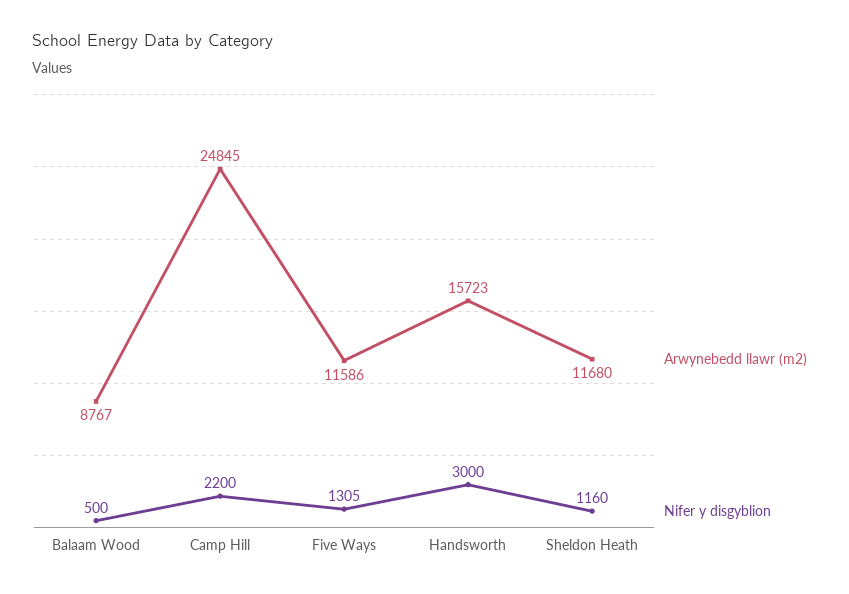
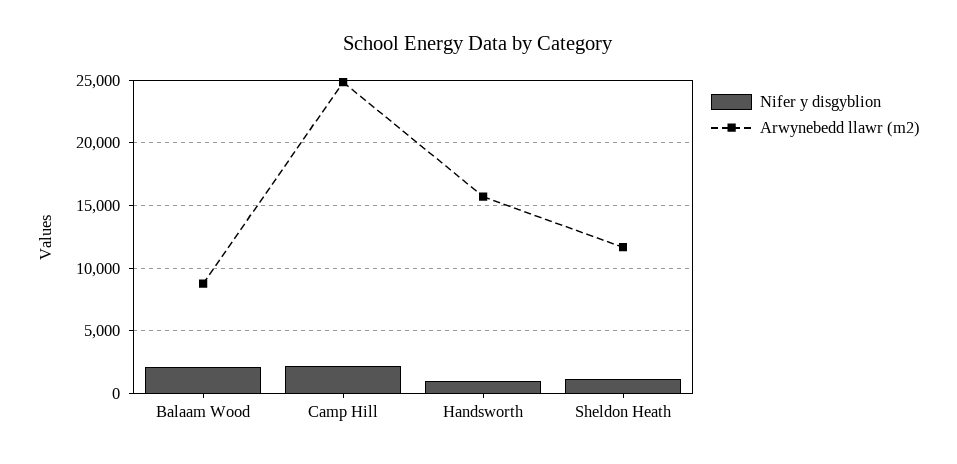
Nifer y disgyblion, Balaam Wood: 500 -> 2000
Arwynebedd llawr (m2), Five Ways: 11586 -> none
Nifer y disgyblion, Five Ways: 1305 -> none
Nifer y disgyblion, Handsworth: 3000 -> 1000

